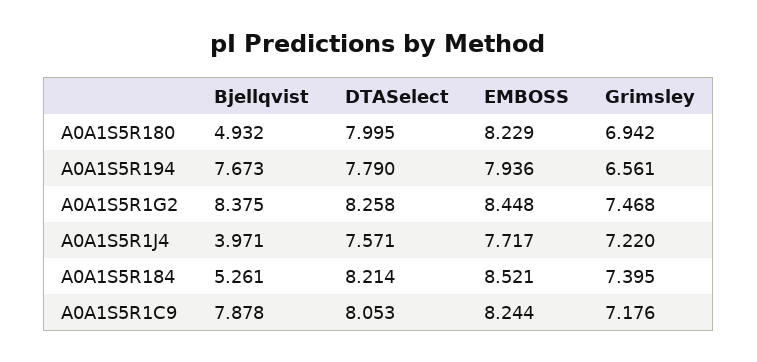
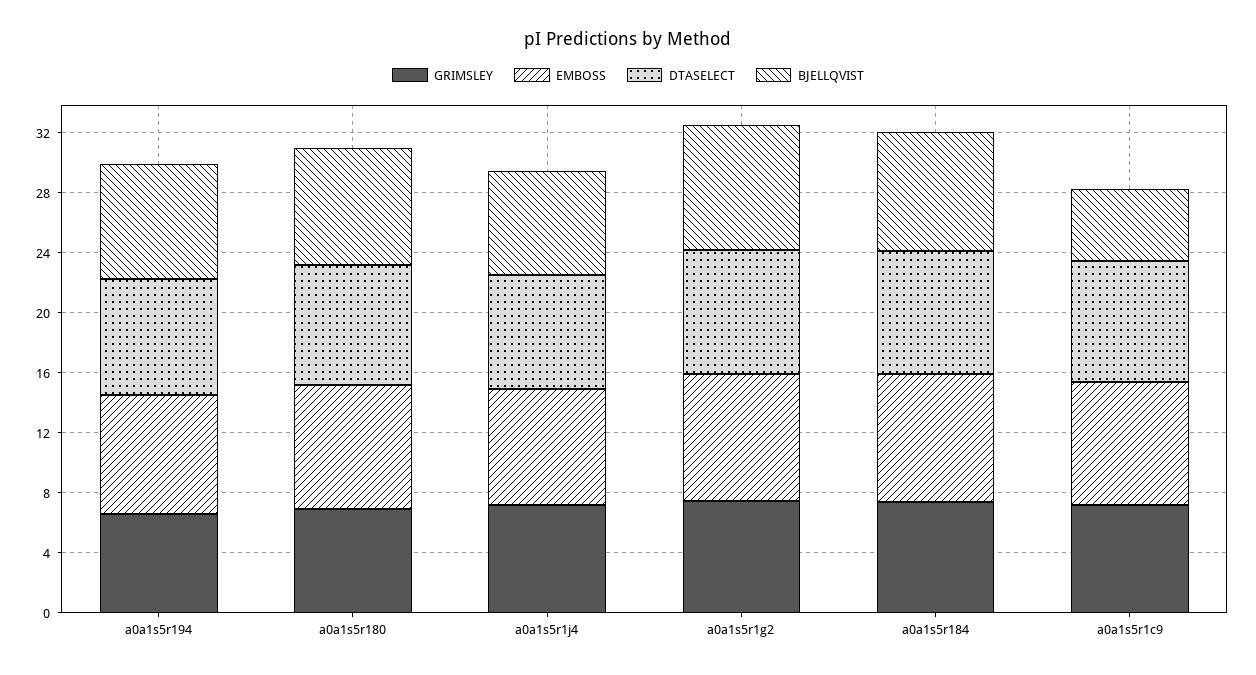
Bjellqvist, A0A1S5R180: 4.932 -> 8
Bjellqvist, A0A1S5R1J4: 3.971 -> 7
Bjellqvist, A0A1S5R184: 5.261 -> 8
Bjellqvist, A0A1S5R1C9: 7.878 -> 5

